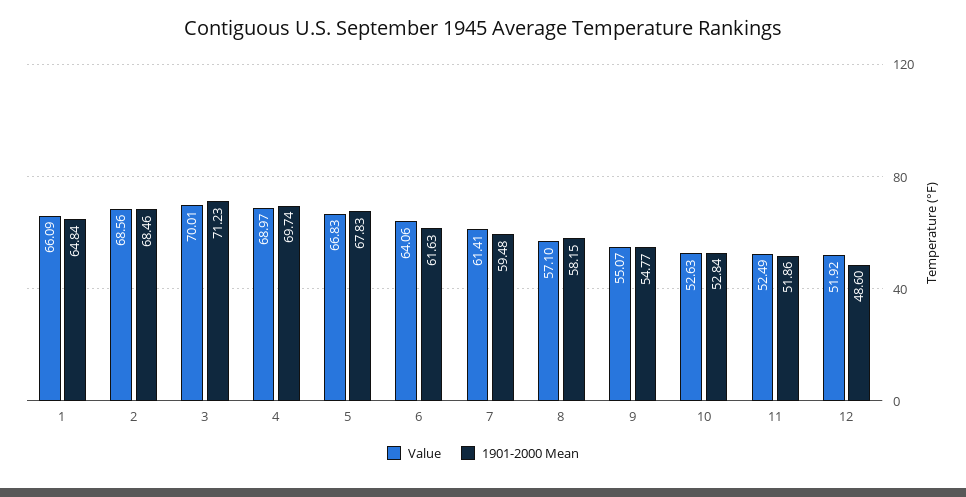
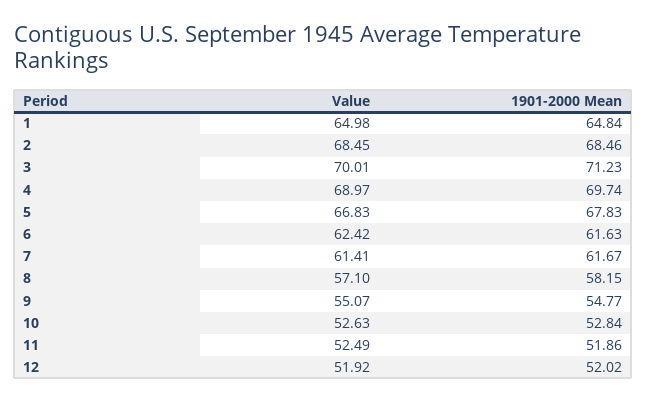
Value, 1: 66.09 -> 64.98
Value, 2: 68.56 -> 68.45
Value, 6: 64.06 -> 62.42
1901-2000 Mean, 7: 59.48 -> 61.67
1901-2000 Mean, 12: 48.6 -> 52.02

